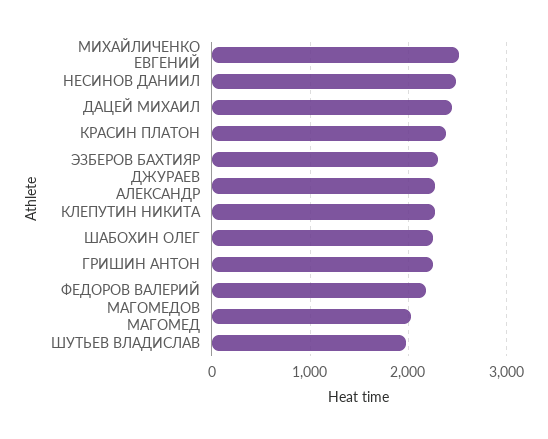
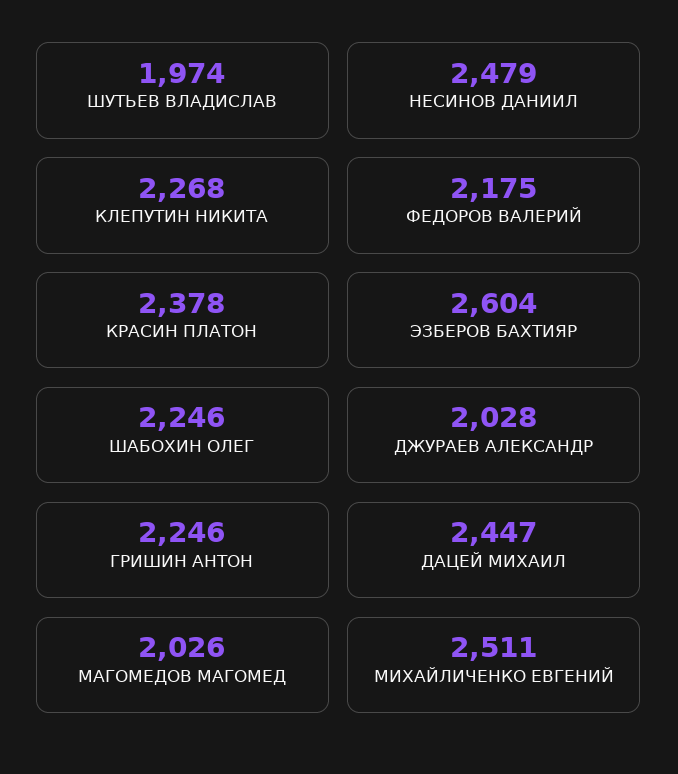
ЭЗБЕРОВ БАХТИЯР: 2300 -> 2604
ДЖУРАЕВ АЛЕКСАНДР: 2300 -> 2028

